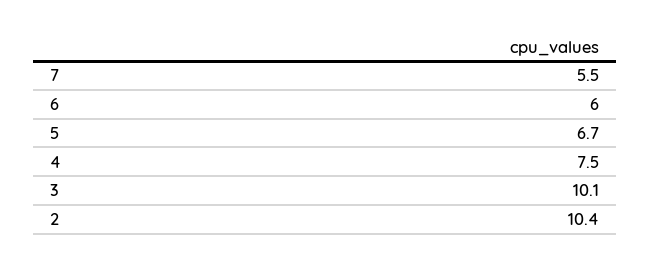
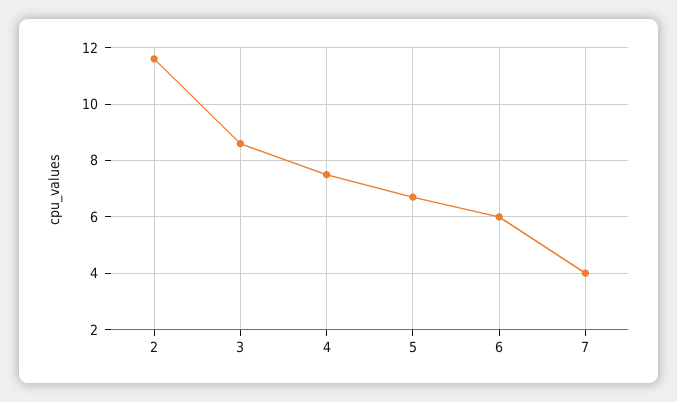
7: 5.5 -> 4
3: 10.1 -> 8.5
2: 10.4 -> 11.5

